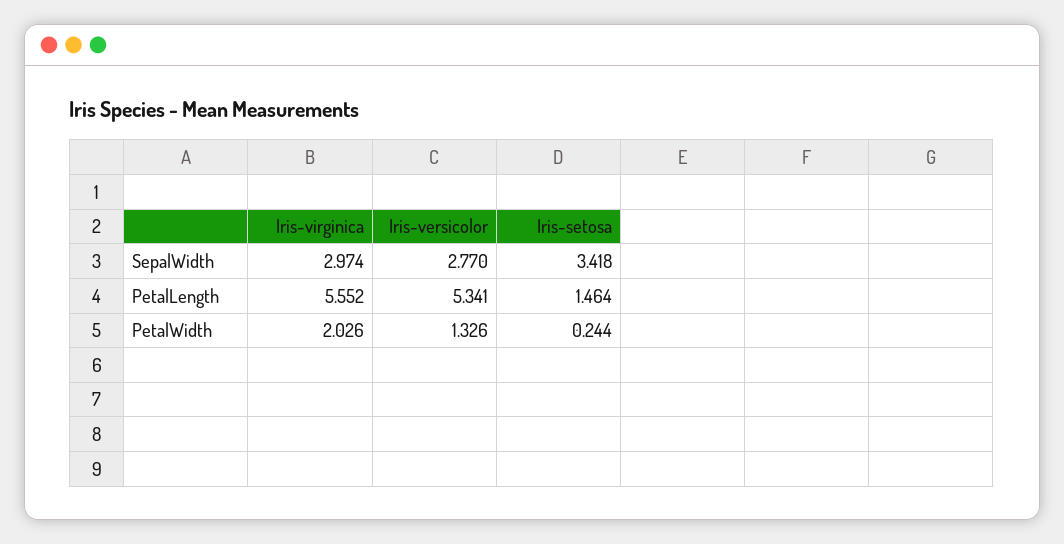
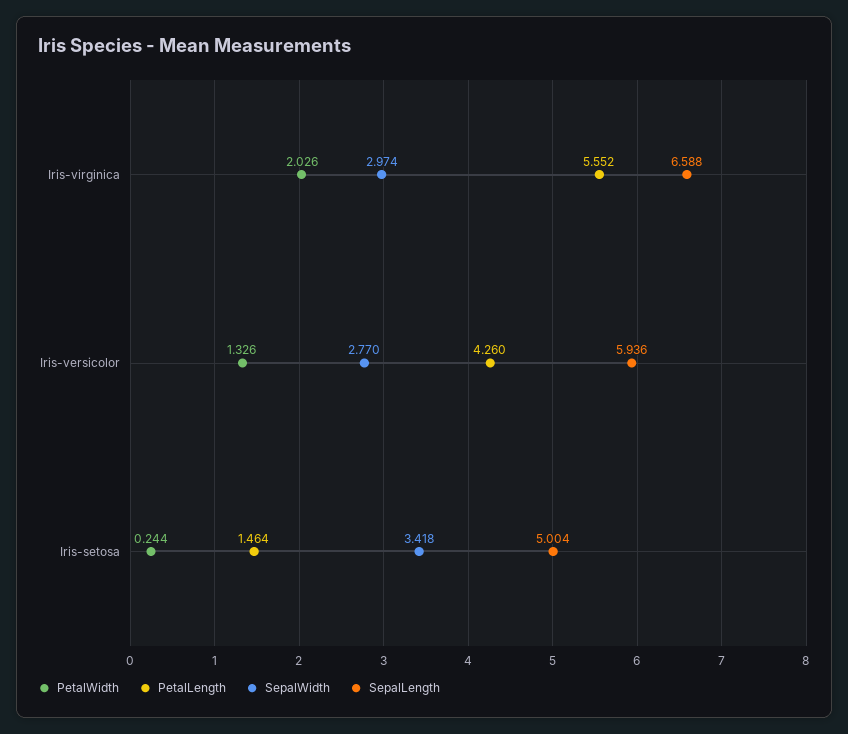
PetalLength, Iris-versicolor: 5.341 -> 4.26
SepalLength, Iris-virginica: none -> 6.588
SepalLength, Iris-versicolor: none -> 5.936
SepalLength, Iris-setosa: none -> 5.004

